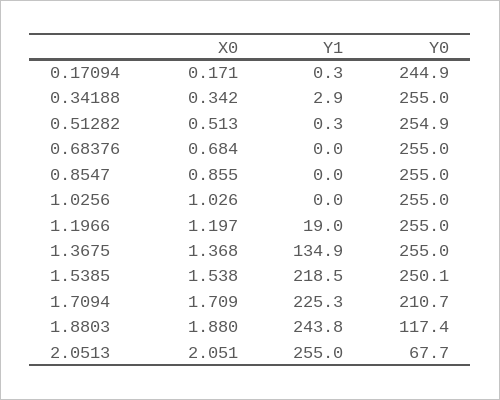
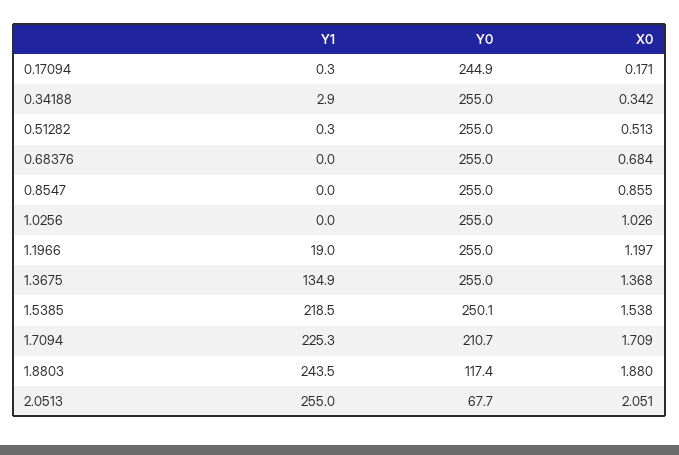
Y0, 0.51282: 254.9 -> 255
Y1, 1.8803: 243.8 -> 243.5

